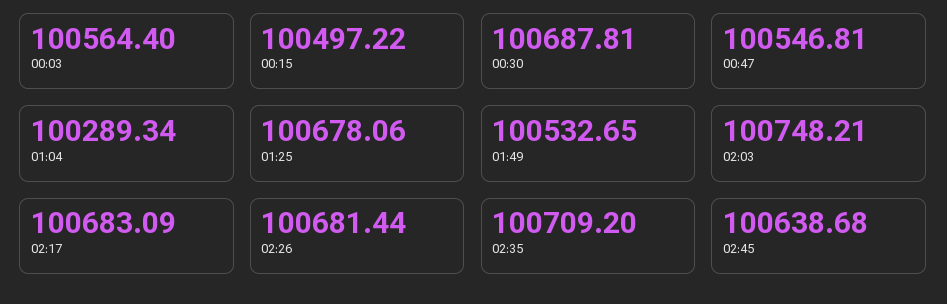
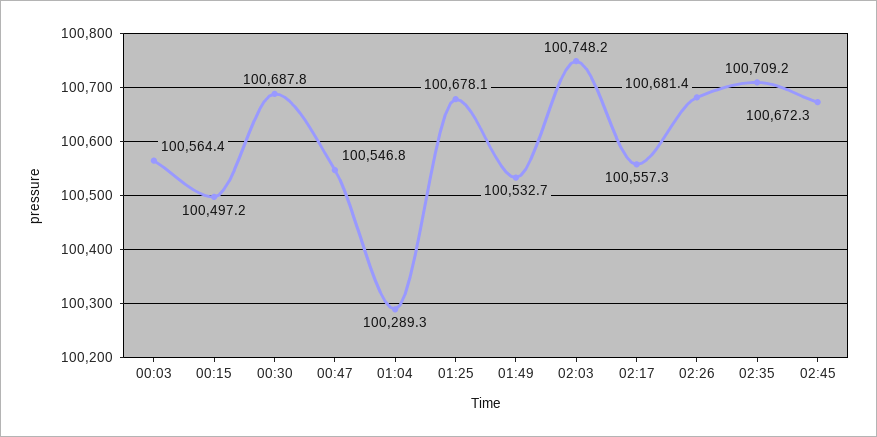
02:17: 100683.09 -> 100557.3
02:45: 100638.68 -> 100672.3

